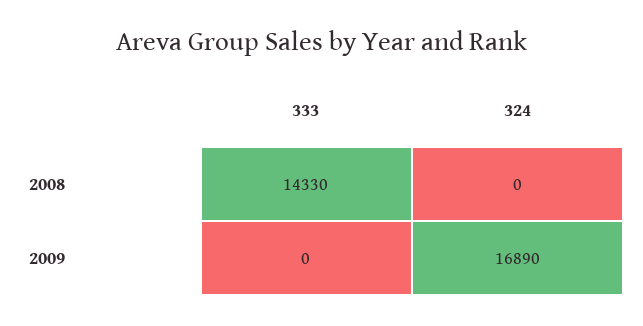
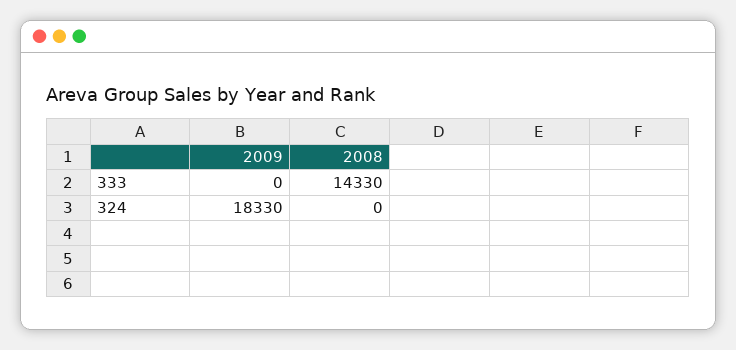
324, 2009: 16890 -> 18330

